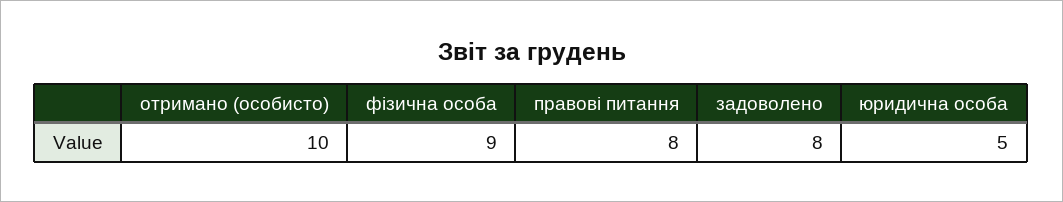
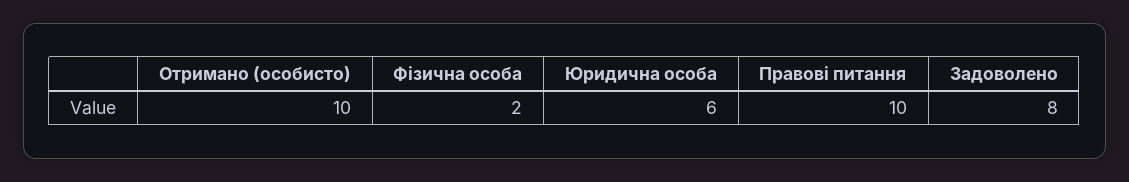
фізична особа: 9 -> 2
правові питання: 8 -> 10
юридична особа: 5 -> 6

